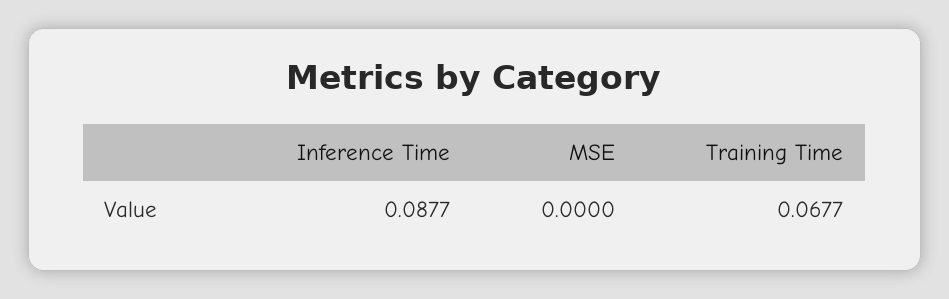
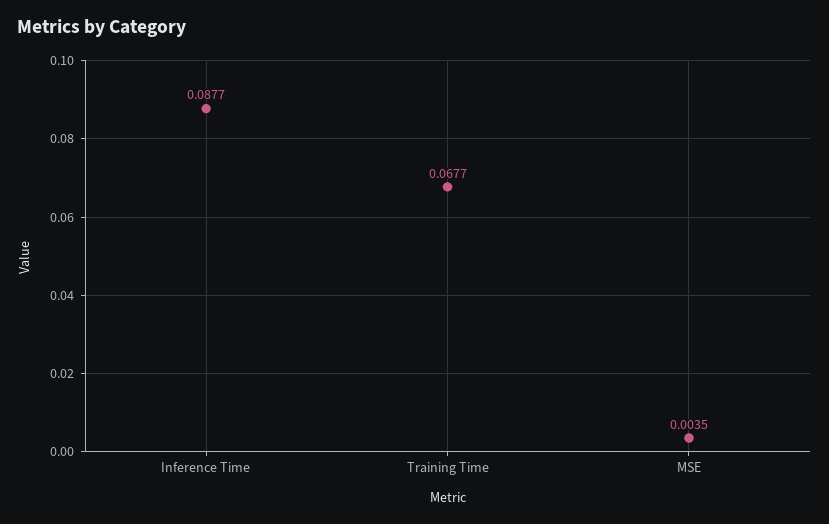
MSE: 0 -> 0.0035

